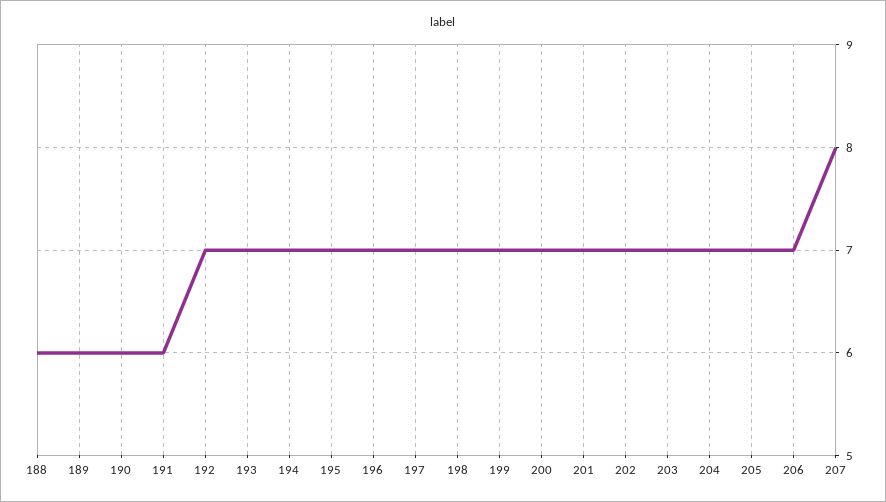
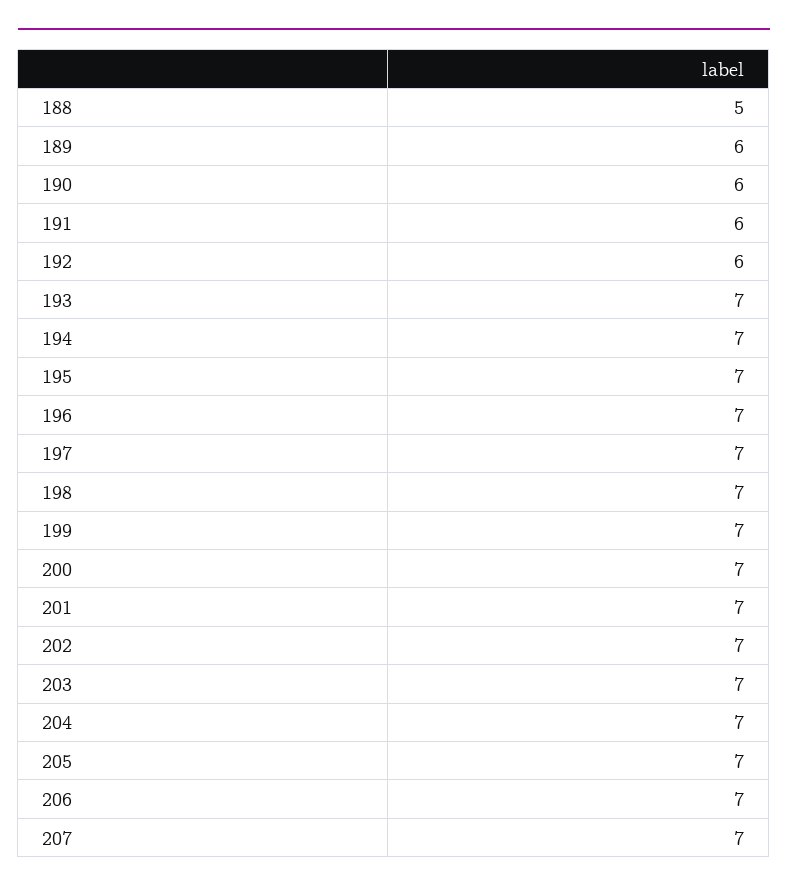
188: 6 -> 5
192: 7 -> 6
207: 8 -> 7

